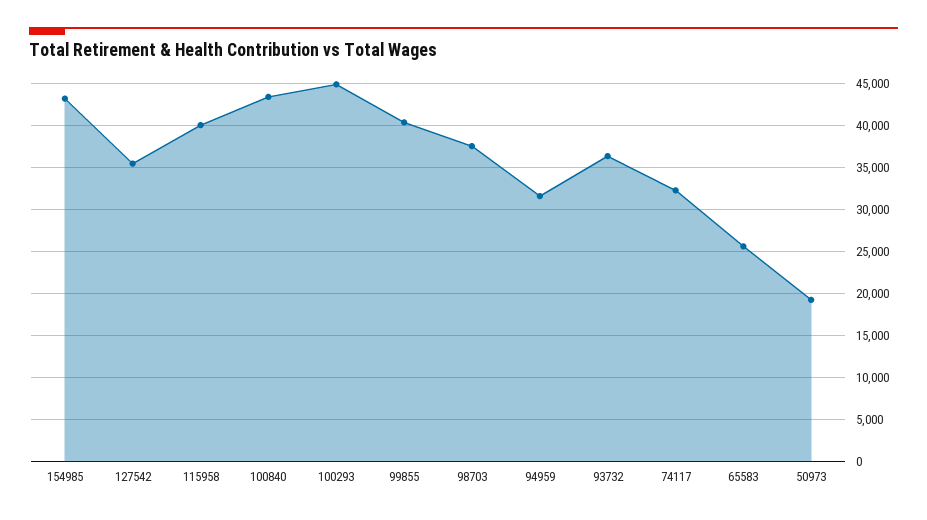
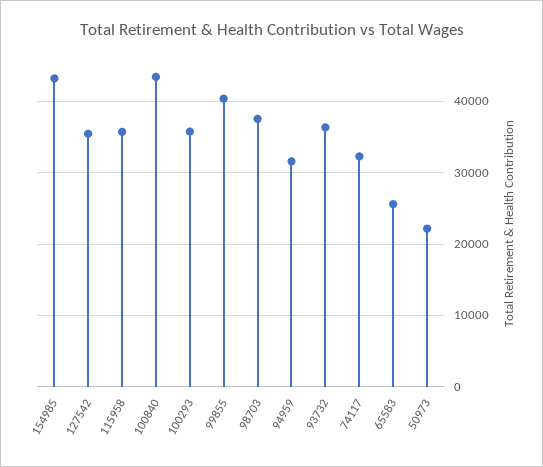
115958: 40000 -> 36000
100293: 45000 -> 36000
50973: 19000 -> 22000

